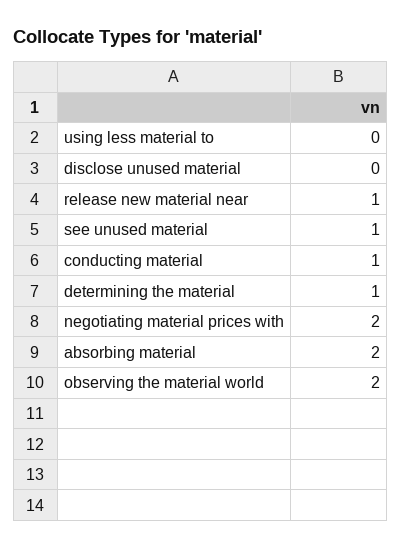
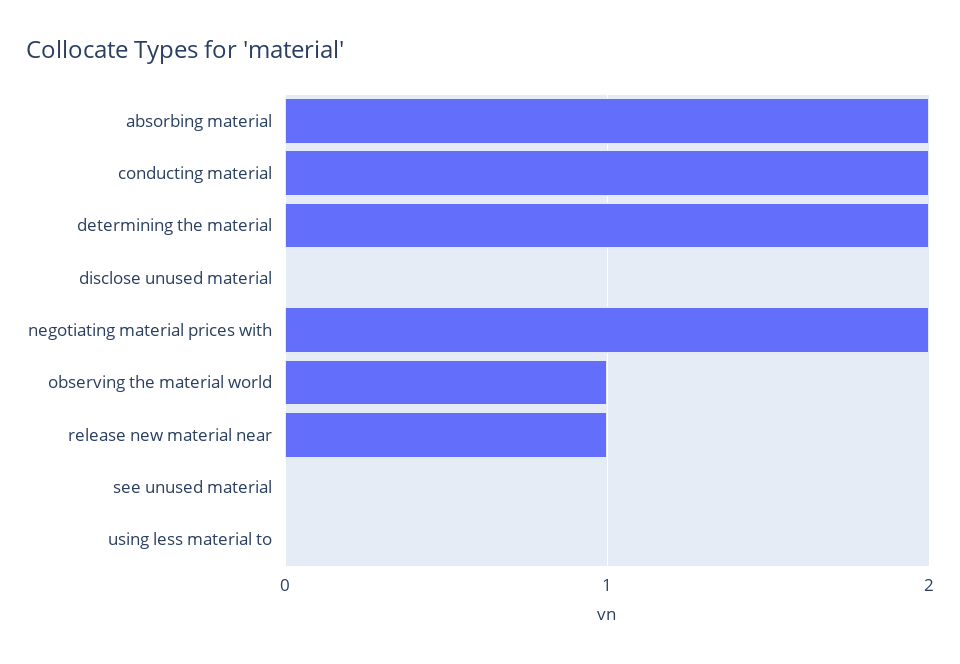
see unused material: 1 -> 0
conducting material: 1 -> 2
determining the material: 1 -> 2
observing the material world: 2 -> 1

